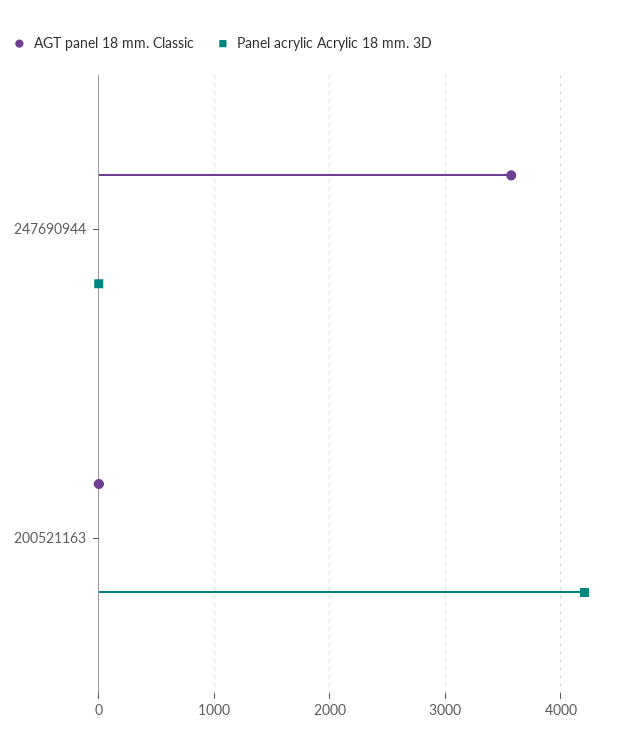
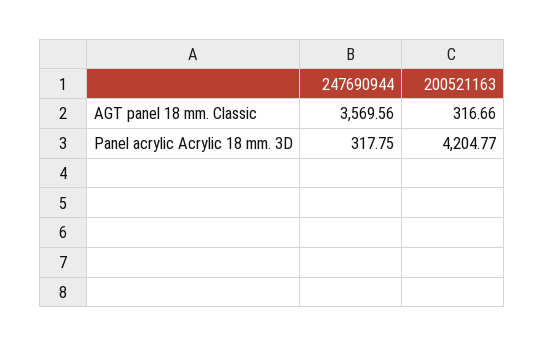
Panel acrylic Acrylic 18 mm. 3D, 247690944: 0 -> 317.75
AGT panel 18 mm. Classic, 200521163: 0 -> 316.66

